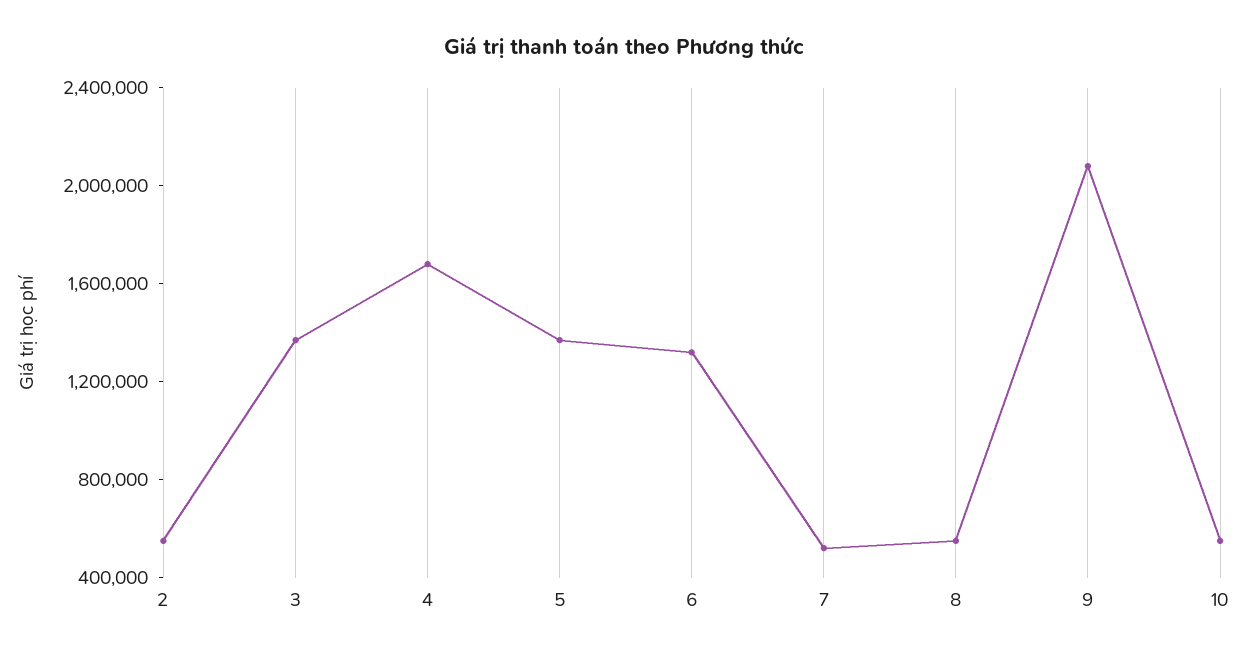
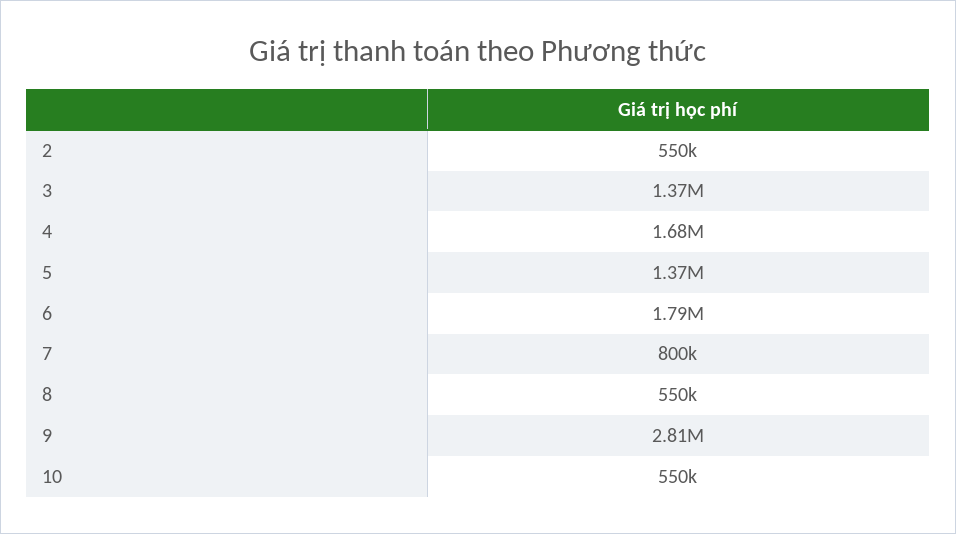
6: 1300000 -> 1790000
7: 500000 -> 800000
9: 2100000 -> 2810000

